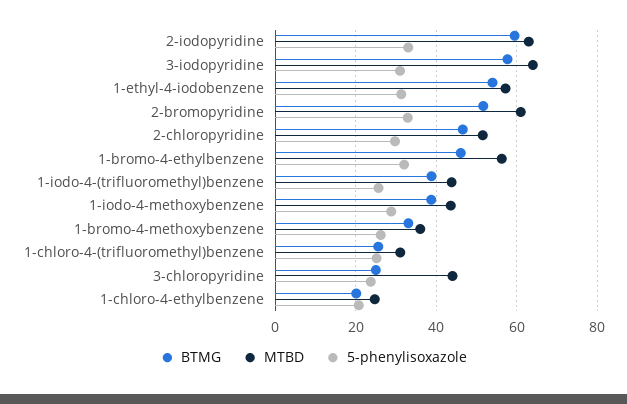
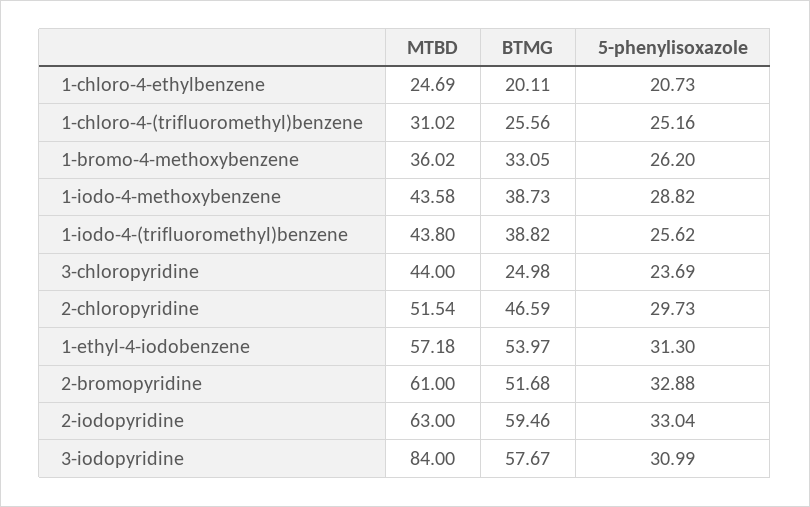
MTBD, 3-iodopyridine: 64 -> 84
BTMG, 1-bromo-4-ethylbenzene: 46 -> none
MTBD, 1-bromo-4-ethylbenzene: 56 -> none
5-phenylisoxazole, 1-bromo-4-ethylbenzene: 32 -> none

